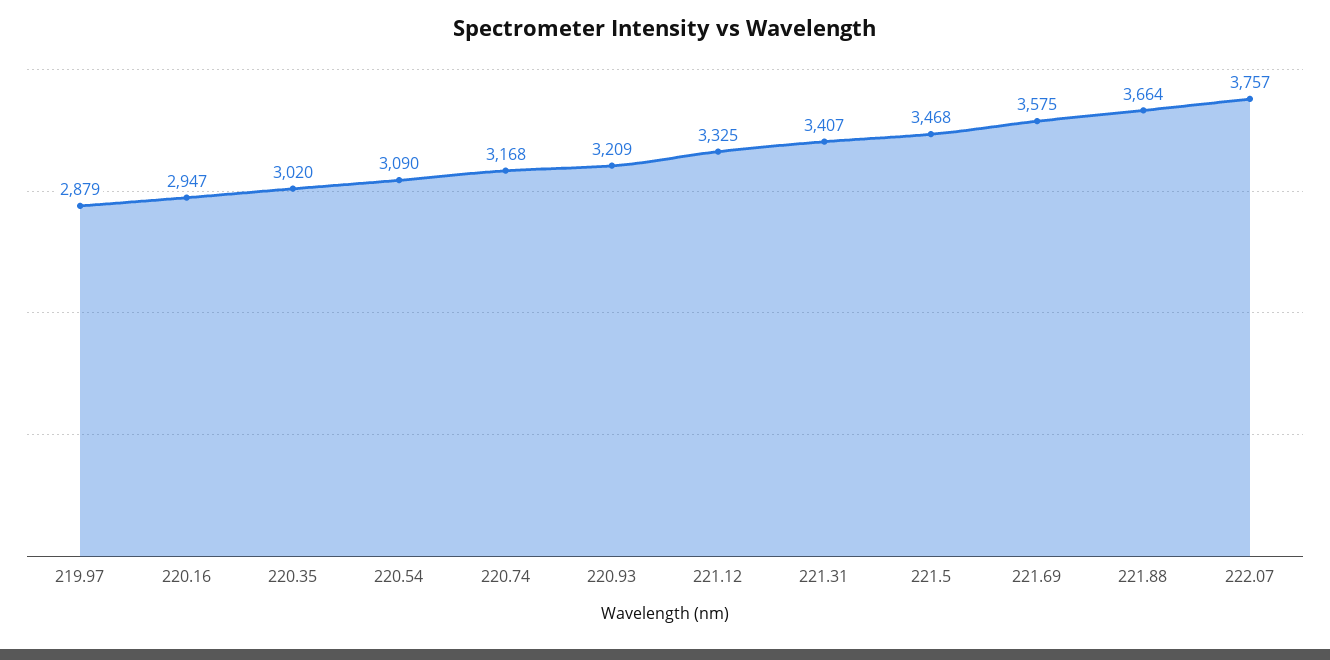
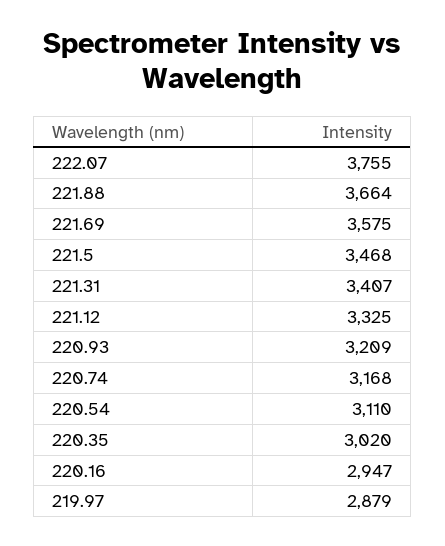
220.54: 3090 -> 3110
222.07: 3757 -> 3755

